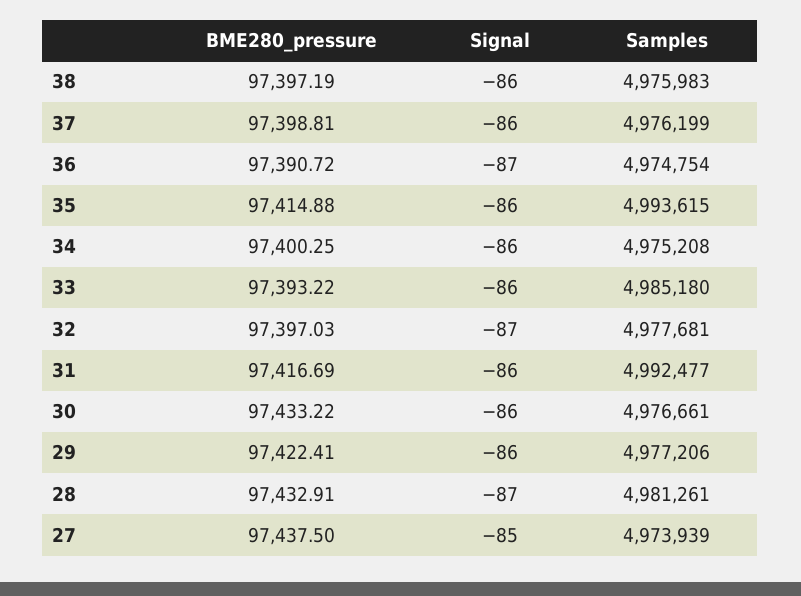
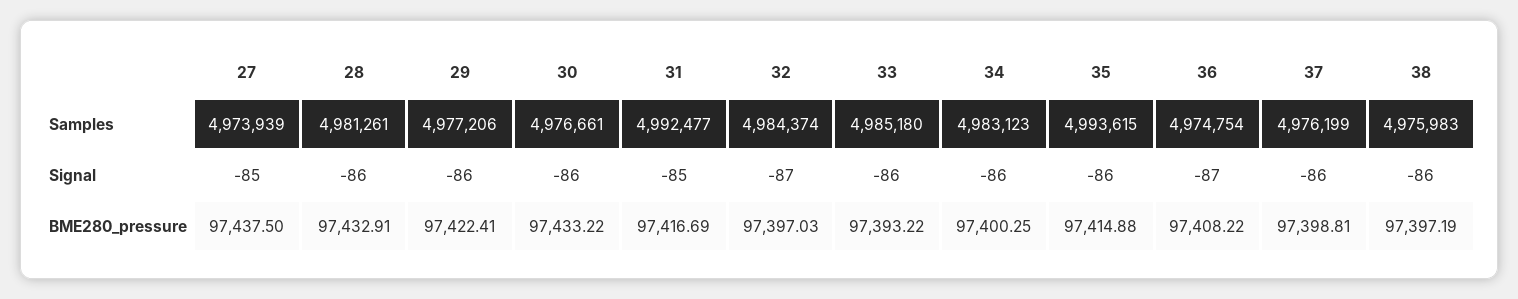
BME280_pressure, 36: 97390.72 -> 97408.22
Samples, 34: 4975208 -> 4983123
Samples, 32: 4977681 -> 4984374
Signal, 31: -86 -> -85
Signal, 28: -87 -> -86

